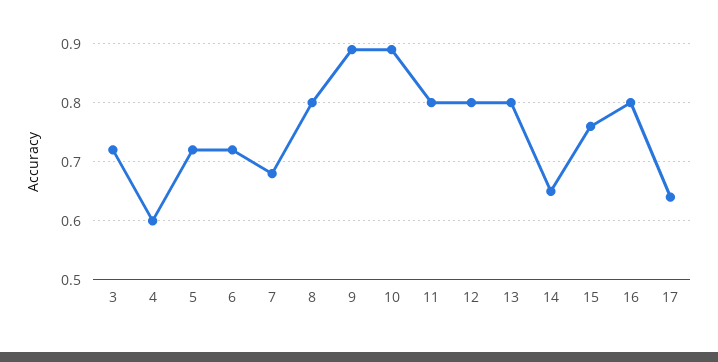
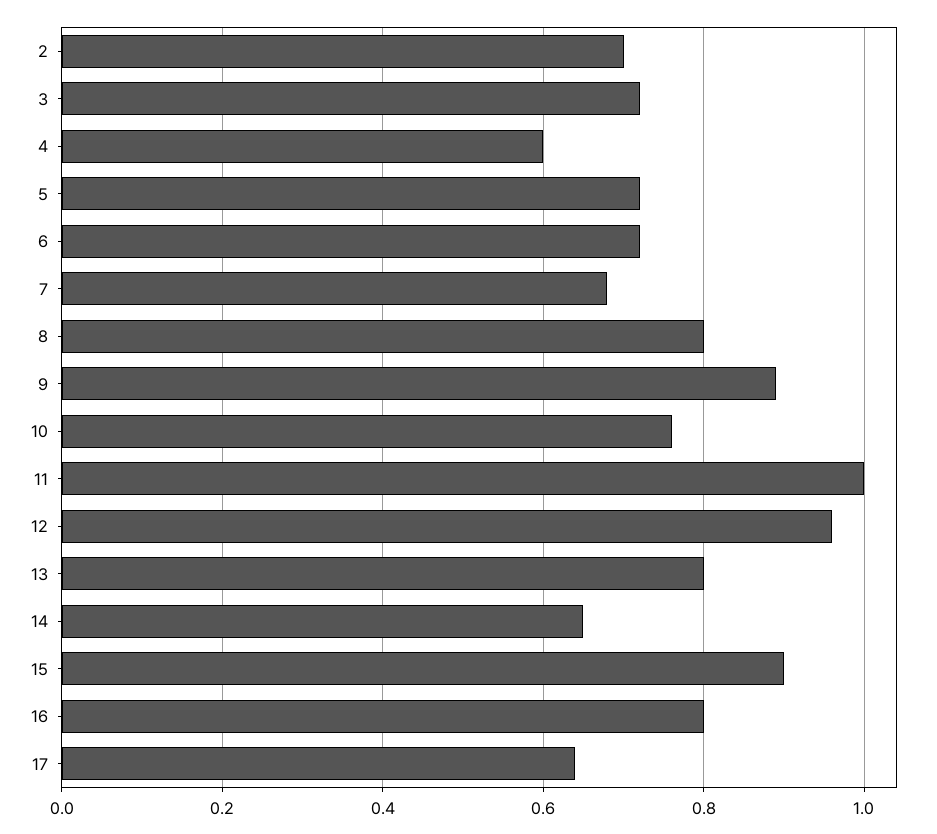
10: 0.9 -> 0.75
11: 0.8 -> 1
12: 0.8 -> 0.95
15: 0.75 -> 0.9
2: none -> 0.7

